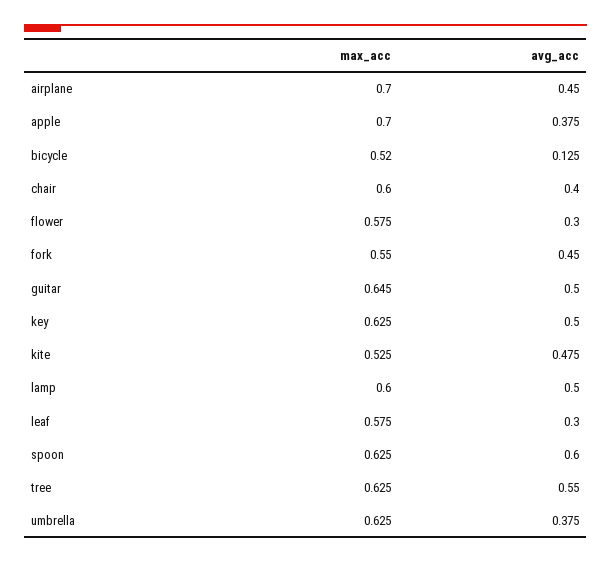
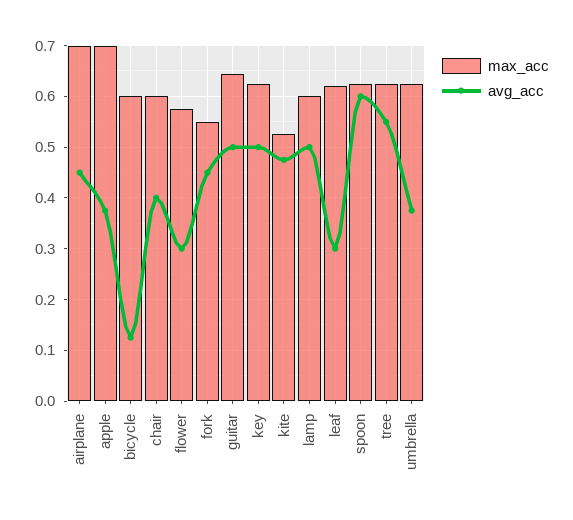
max_acc, bicycle: 0.52 -> 0.6
max_acc, leaf: 0.575 -> 0.62

